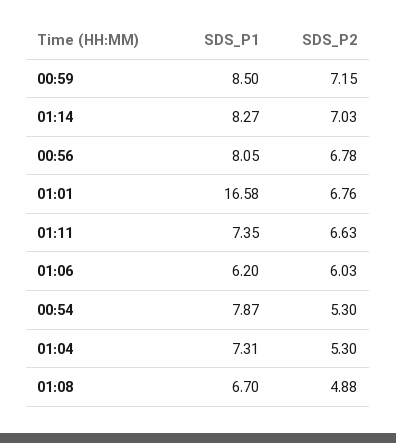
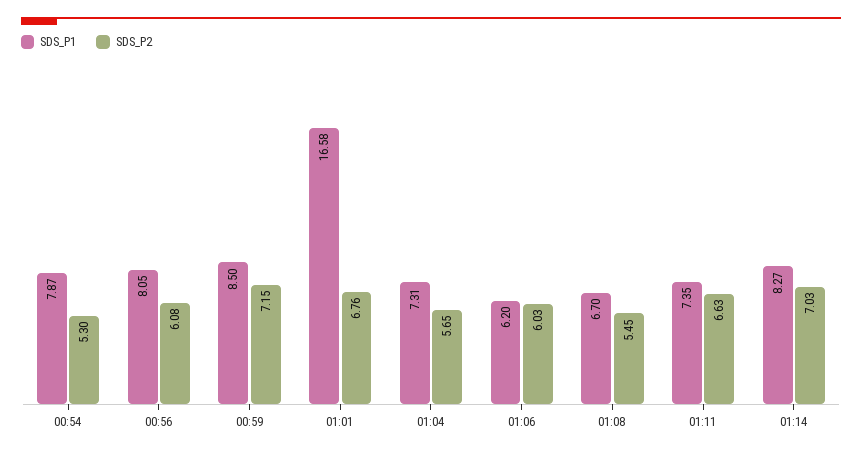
SDS_P2, 00:56: 6.78 -> 6.08
SDS_P2, 01:04: 5.3 -> 5.65
SDS_P2, 01:08: 4.88 -> 5.45

